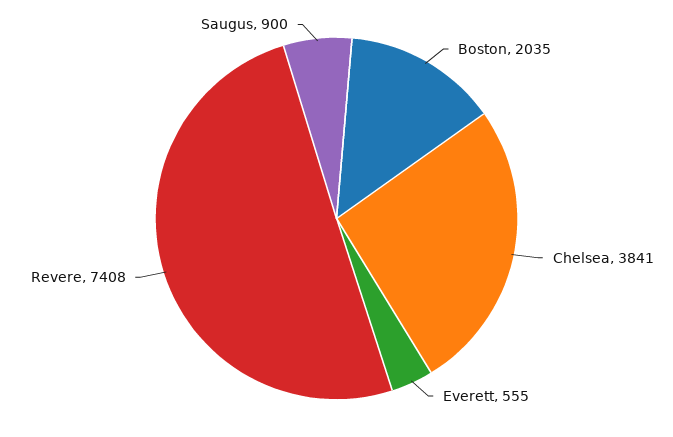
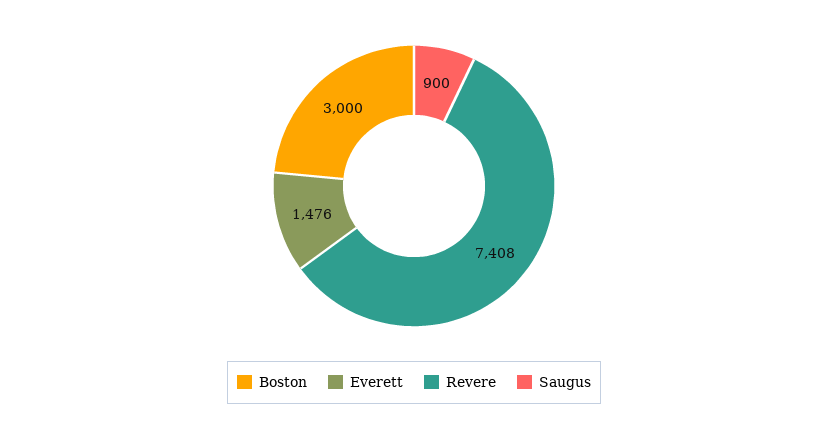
Boston: 2035 -> 3000
Chelsea: 3841 -> none
Everett: 555 -> 1476

